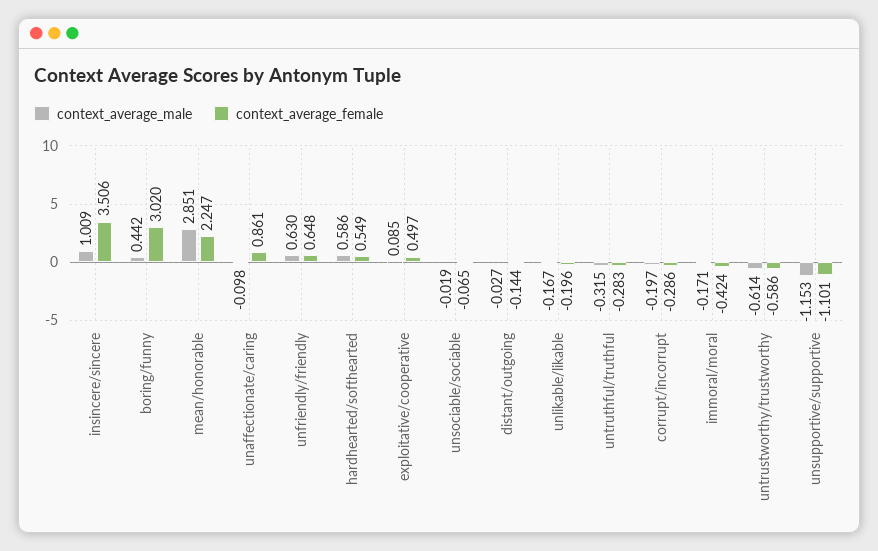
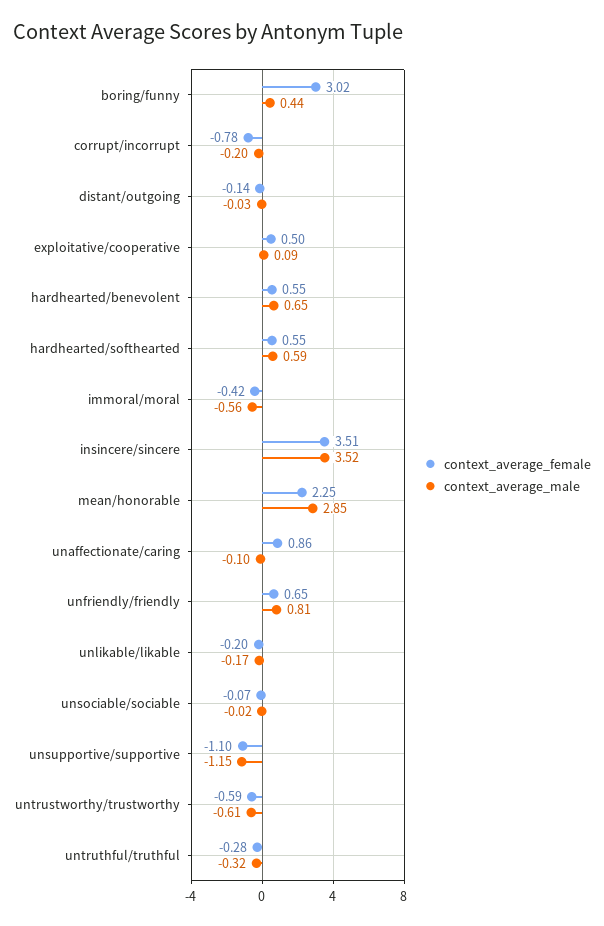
context_average_male, insincere/sincere: 1.009 -> 3.52
context_average_male, unfriendly/friendly: 0.63 -> 0.81
context_average_female, corrupt/incorrupt: -0.286 -> -0.78
context_average_male, immoral/moral: -0.171 -> -0.56
context_average_female, hardhearted/benevolent: none -> 0.55
context_average_male, hardhearted/benevolent: none -> 0.65

